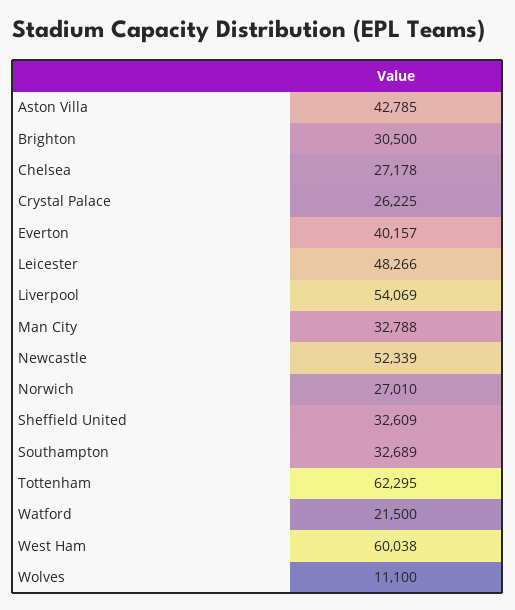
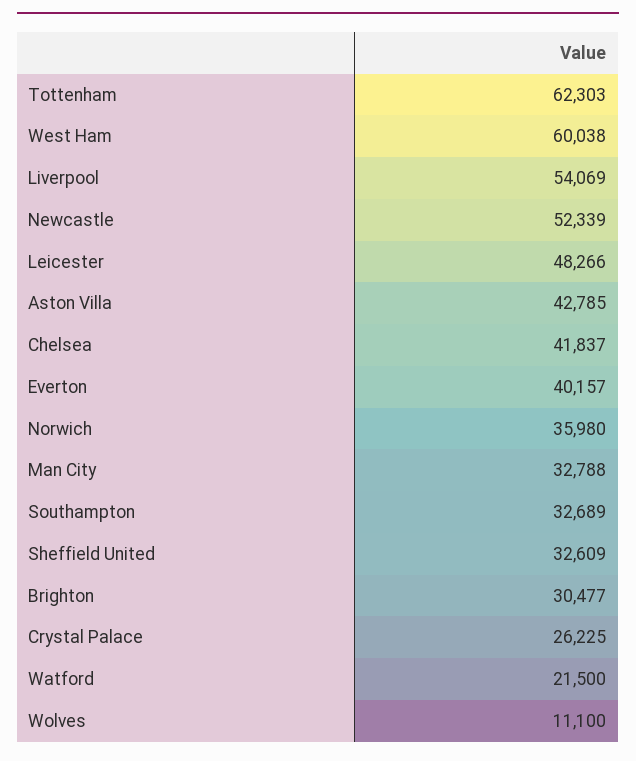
Brighton: 30500 -> 30477
Chelsea: 27178 -> 41837
Norwich: 27010 -> 35980
Tottenham: 62295 -> 62303

